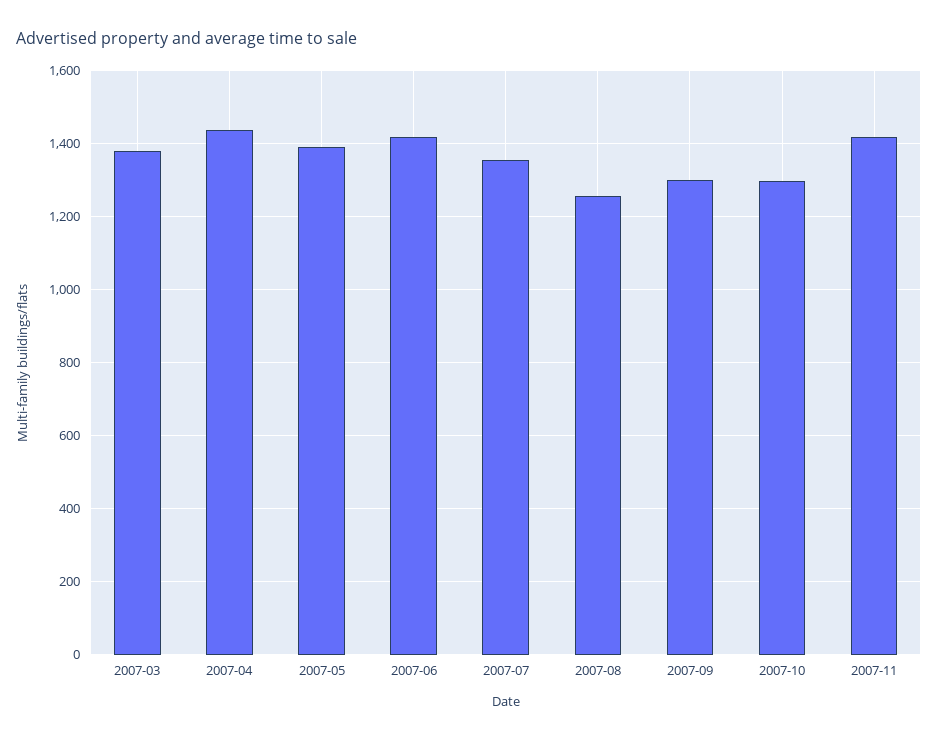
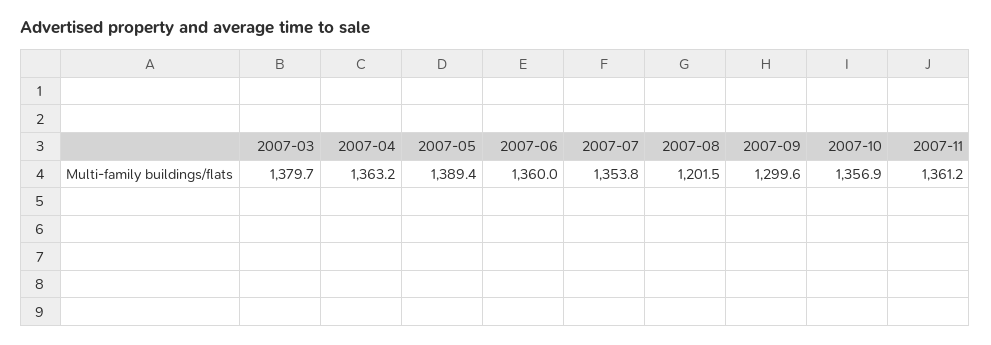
2007-04: 1440 -> 1363.2
2007-06: 1420 -> 1360
2007-08: 1260 -> 1201.5
2007-10: 1300 -> 1356.9
2007-11: 1420 -> 1361.2

